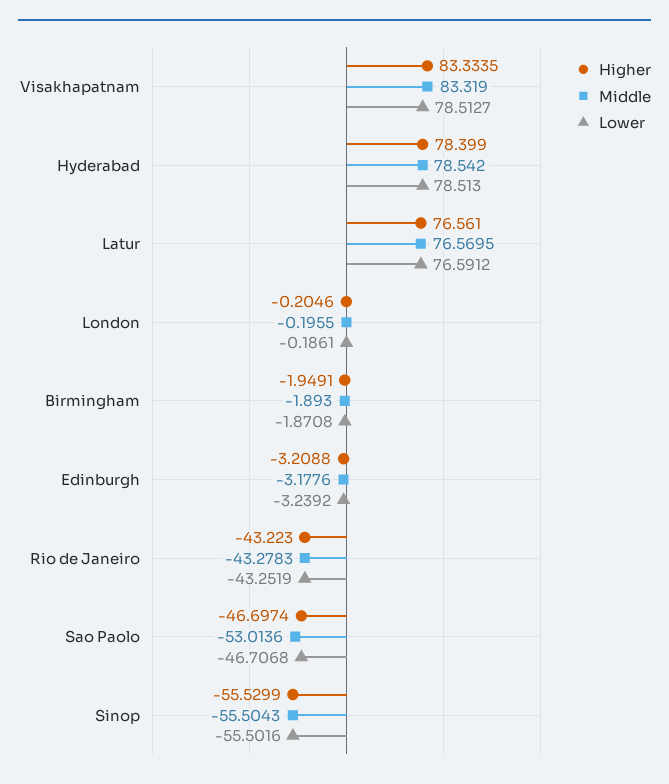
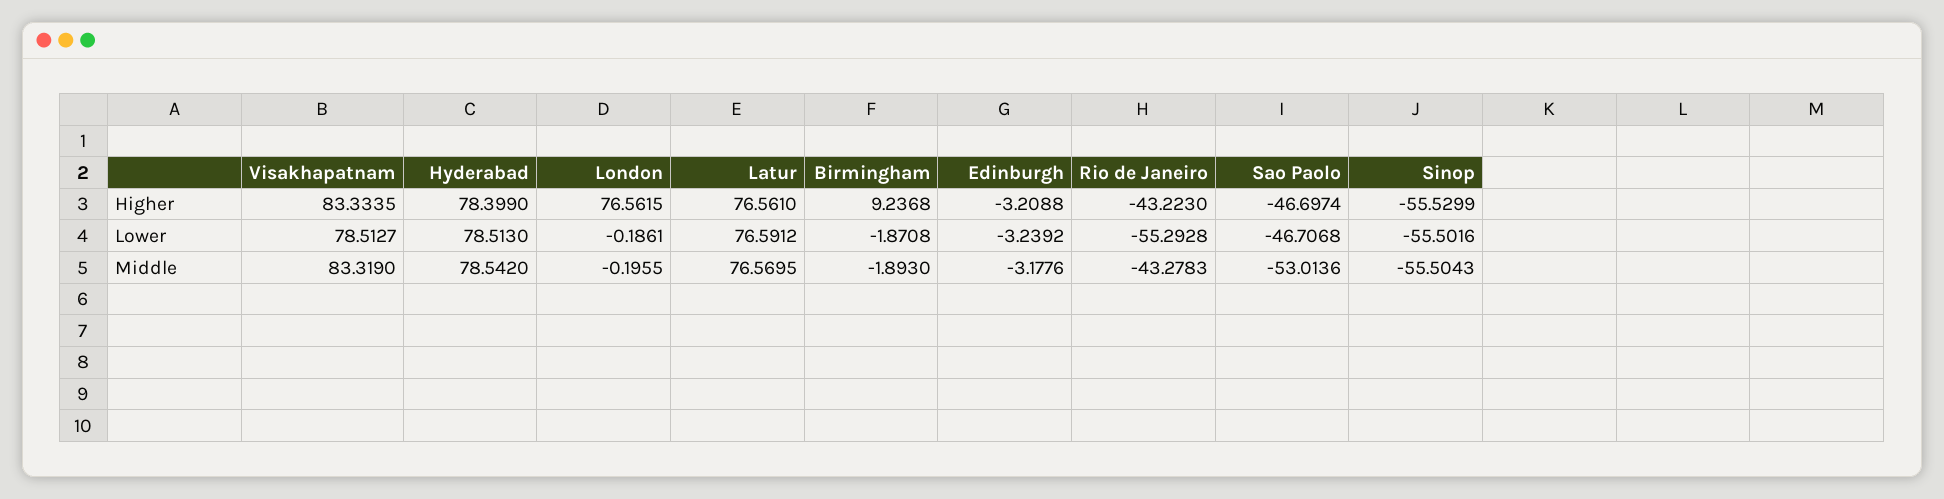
Higher, London: -0.2046 -> 76.5615
Higher, Birmingham: -1.9491 -> 9.2368
Lower, Rio de Janeiro: -43.2519 -> -55.2928

